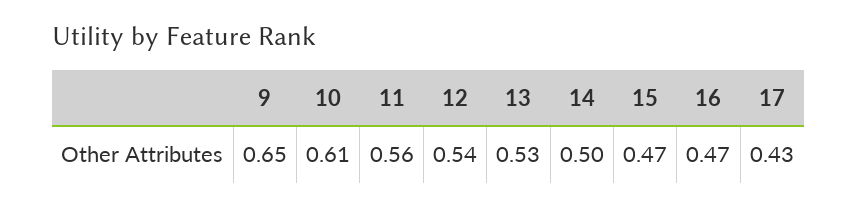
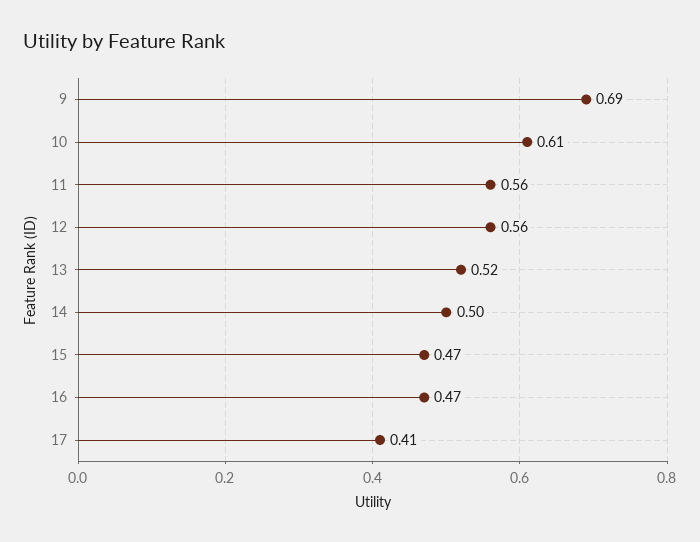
9: 0.65 -> 0.69
12: 0.54 -> 0.56
13: 0.53 -> 0.52
17: 0.43 -> 0.41

